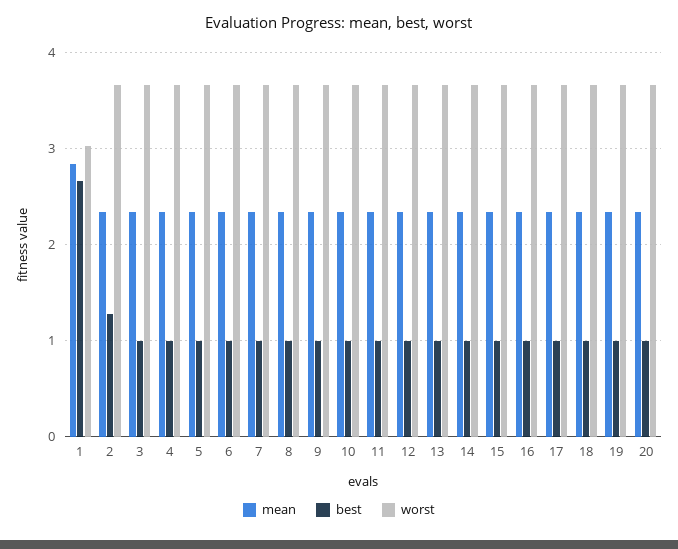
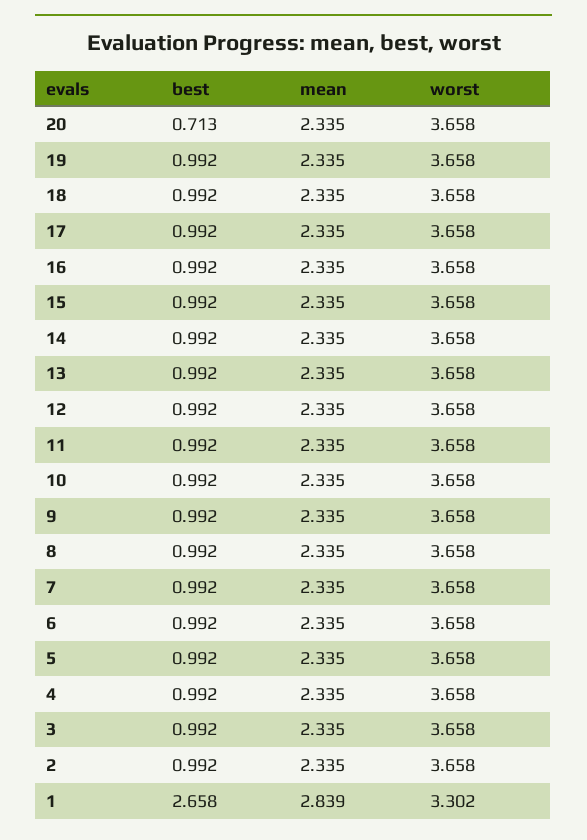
worst, 1: 3 -> 3.302
best, 2: 1.3 -> 0.992
best, 20: 1 -> 0.713

